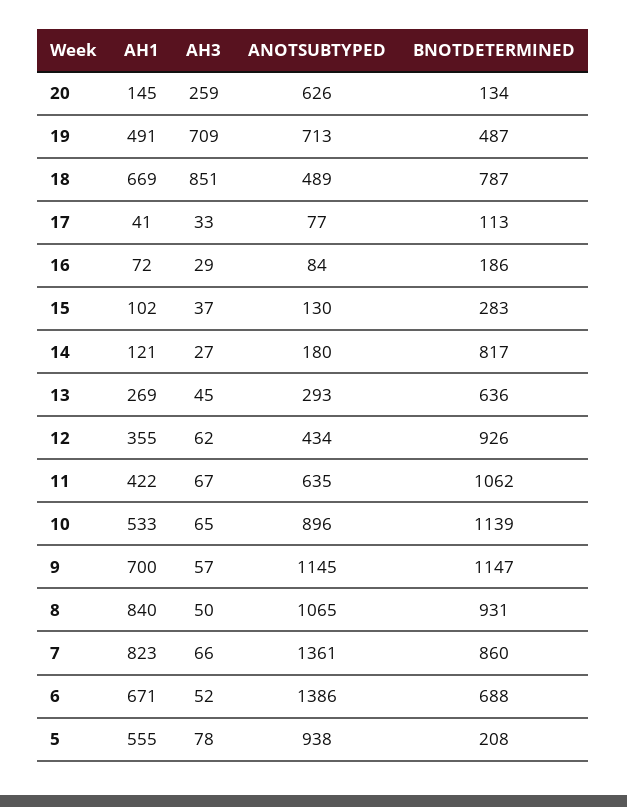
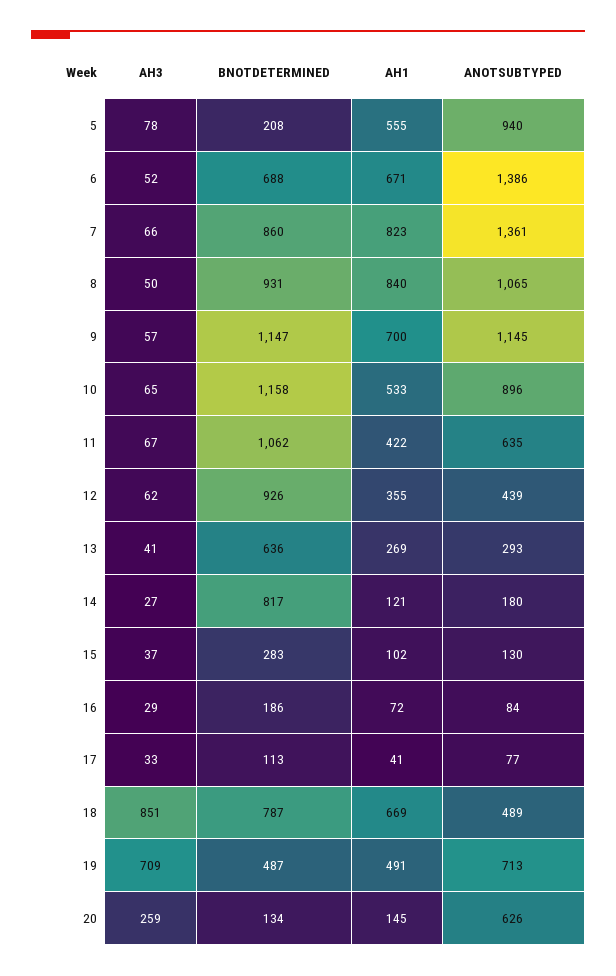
AH3, 13: 45 -> 41
ANOTSUBTYPED, 12: 434 -> 439
BNOTDETERMINED, 10: 1139 -> 1158
ANOTSUBTYPED, 5: 938 -> 940

